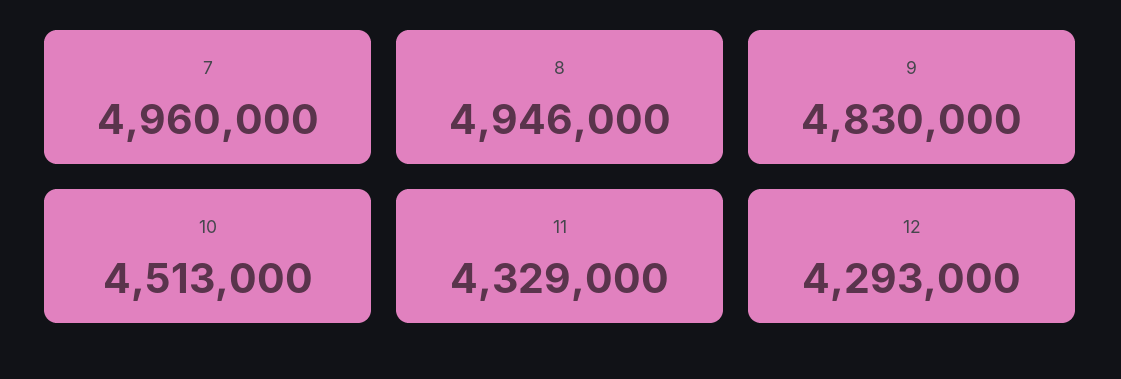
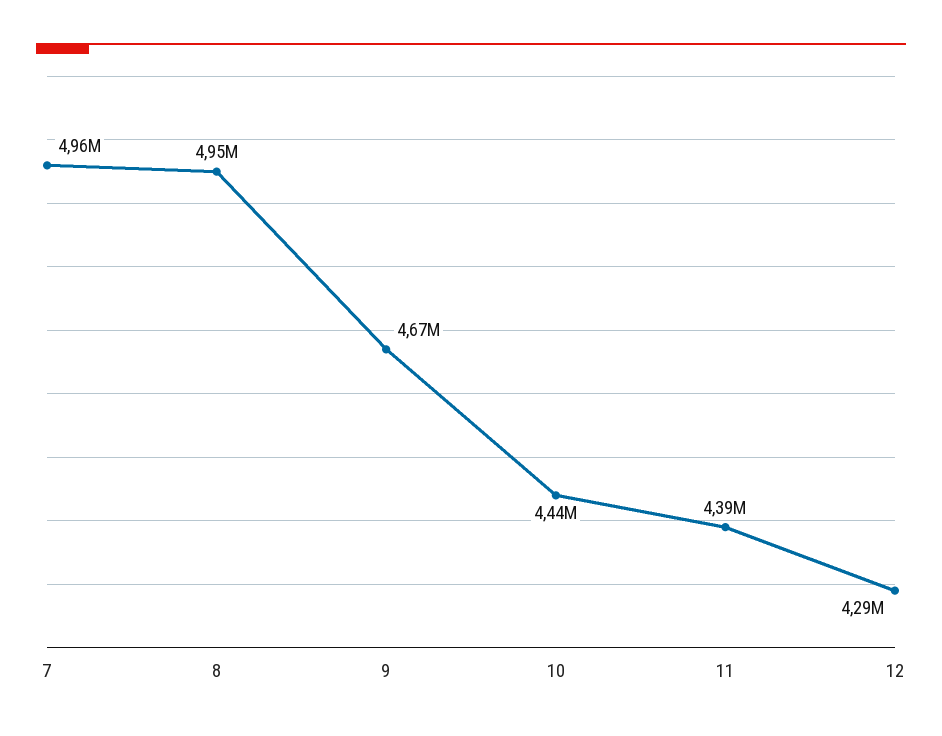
9: 4830000 -> 4670000
10: 4513000 -> 4440000
11: 4329000 -> 4390000

